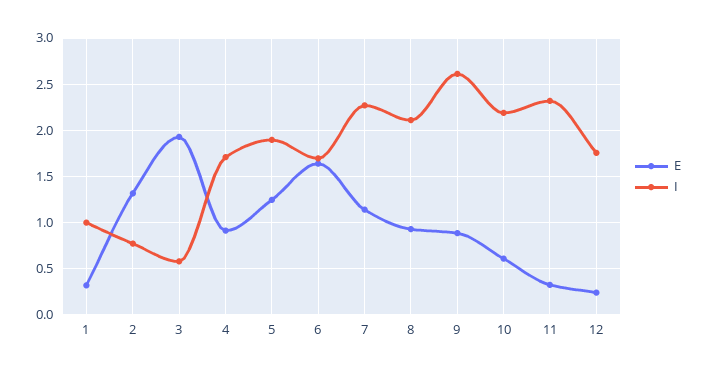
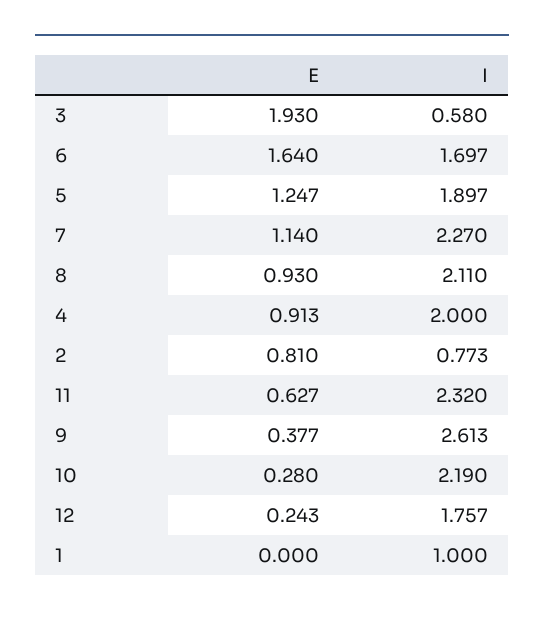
E, 1: 0.3 -> 0
E, 2: 1.3 -> 0.81
I, 4: 1.7 -> 2
E, 9: 0.9 -> 0.377
E, 10: 0.6 -> 0.28
E, 11: 0.3 -> 0.627

